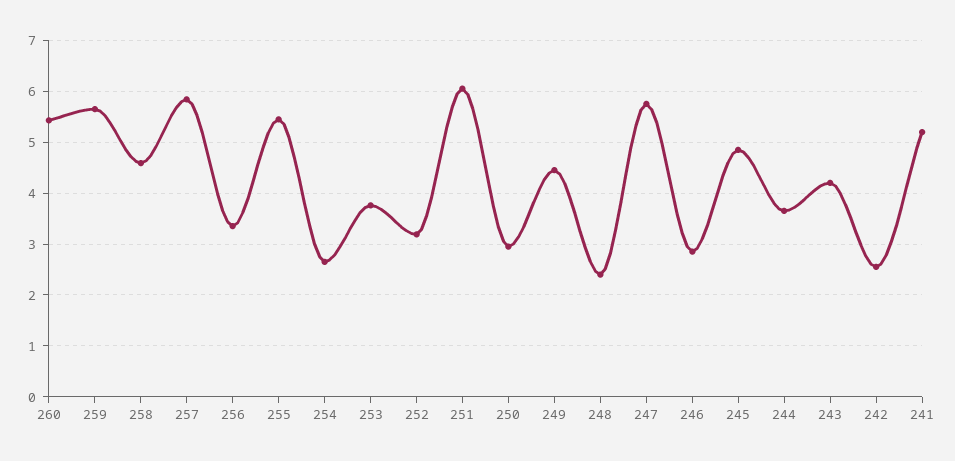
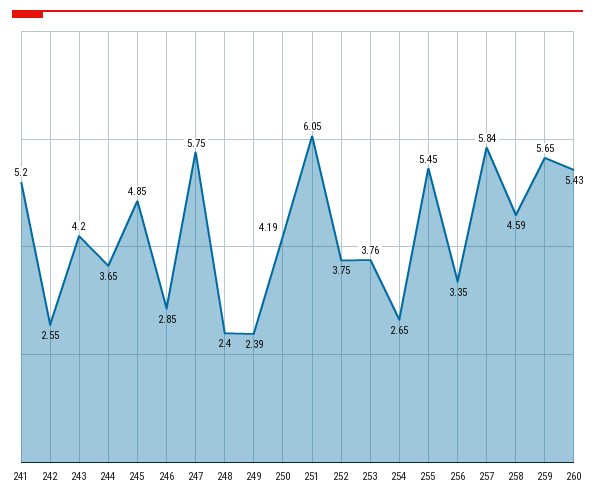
252: 3.2 -> 3.75
250: 3 -> 4.19
249: 4.4 -> 2.39

